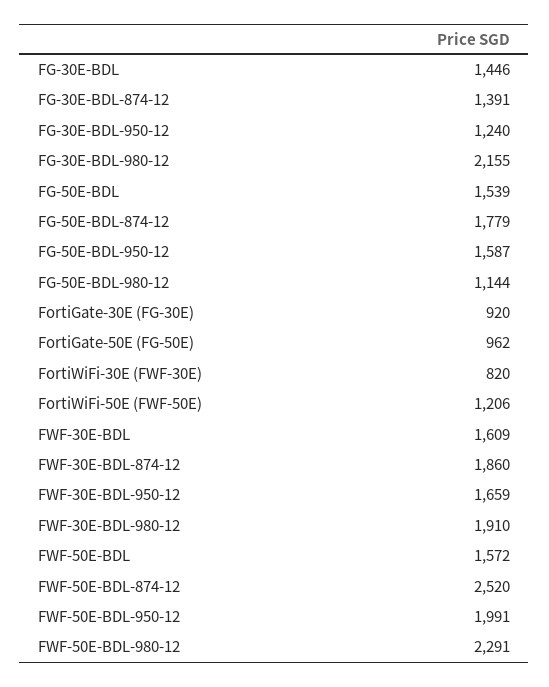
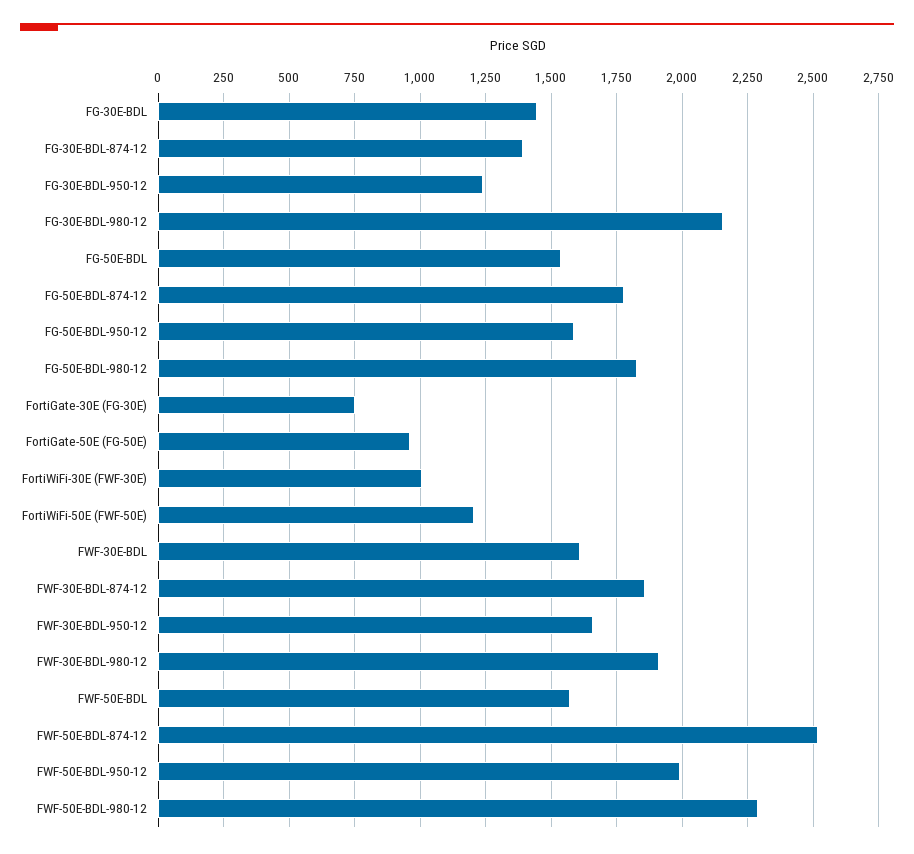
FG-50E-BDL-980-12: 1144 -> 1825
FortiGate-30E (FG-30E): 920 -> 750
FortiWiFi-30E (FWF-30E): 820 -> 1000

